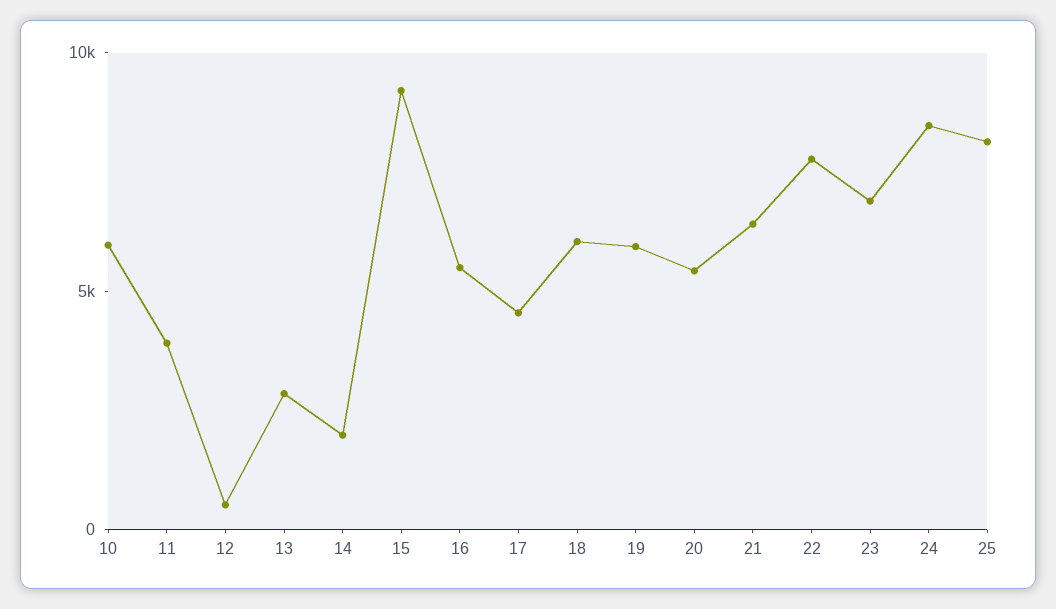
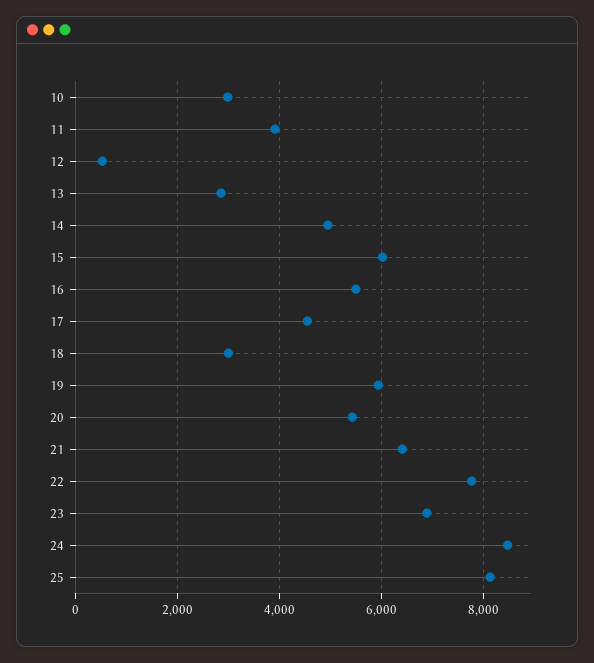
10: 6000 -> 3000
14: 2000 -> 5000
15: 9000 -> 6000
18: 6000 -> 3000

